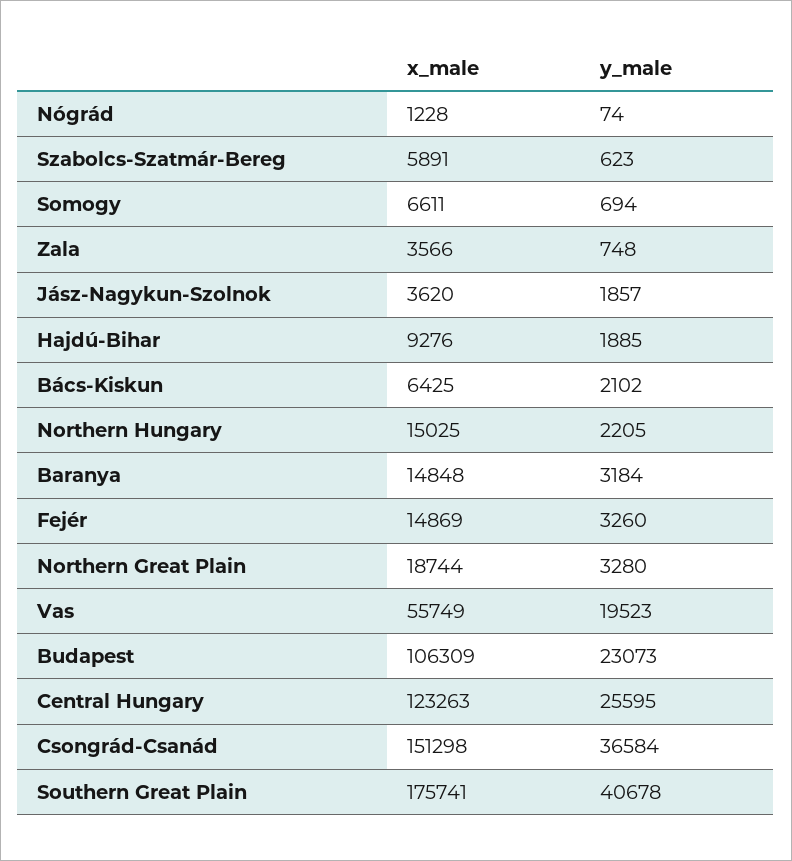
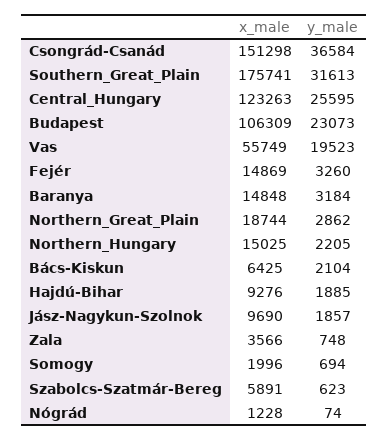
x_male, Somogy: 6611 -> 1996
x_male, Jász-Nagykun-Szolnok: 3620 -> 9690
y_male, Bács-Kiskun: 2102 -> 2104
y_male, Northern Great Plain: 3280 -> 2862
y_male, Southern Great Plain: 40678 -> 31613

